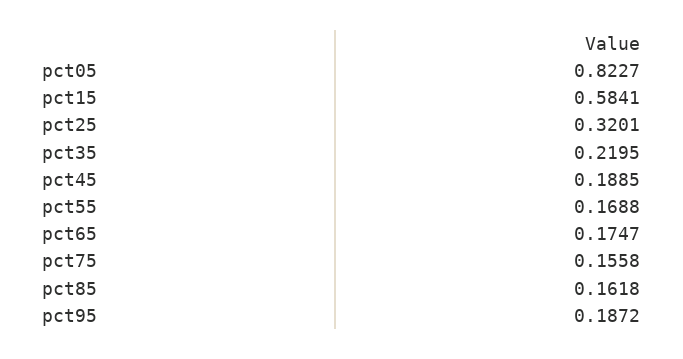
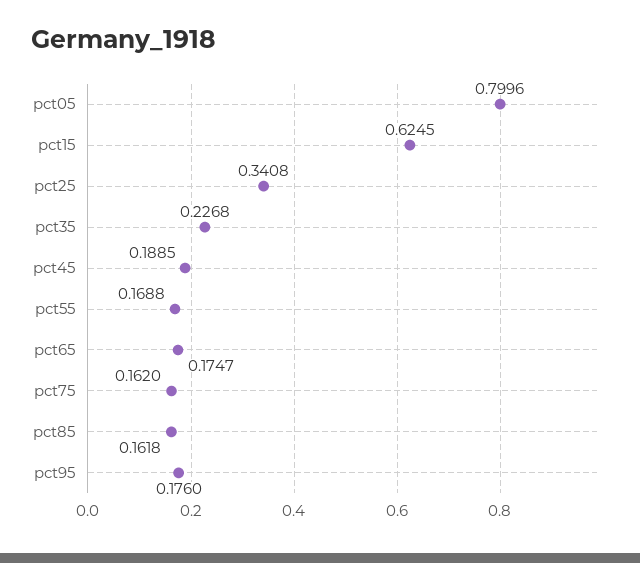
pct05: 0.8227 -> 0.7996
pct15: 0.5841 -> 0.6245
pct25: 0.3201 -> 0.3408
pct35: 0.2195 -> 0.2268
pct75: 0.1558 -> 0.162
pct95: 0.1872 -> 0.176

